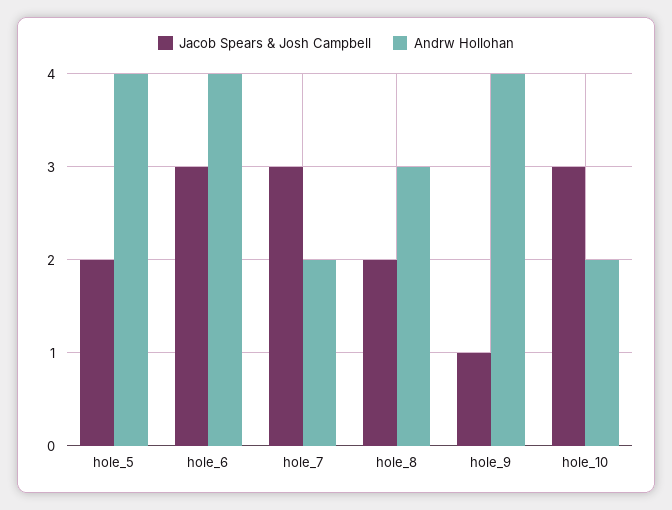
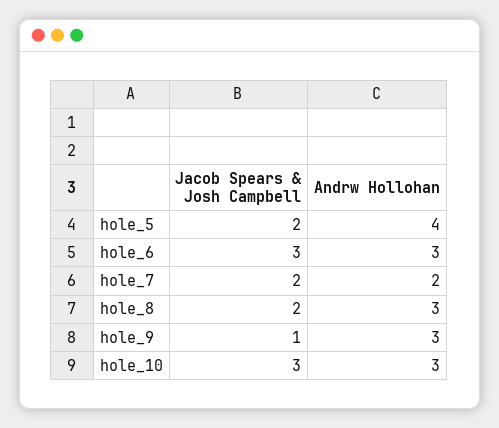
Andrw Hollohan, hole_6: 4 -> 3
Jacob Spears & Josh Campbell, hole_7: 3 -> 2
Andrw Hollohan, hole_9: 4 -> 3
Andrw Hollohan, hole_10: 2 -> 3

